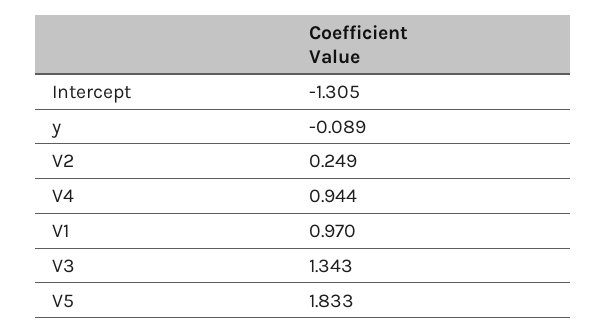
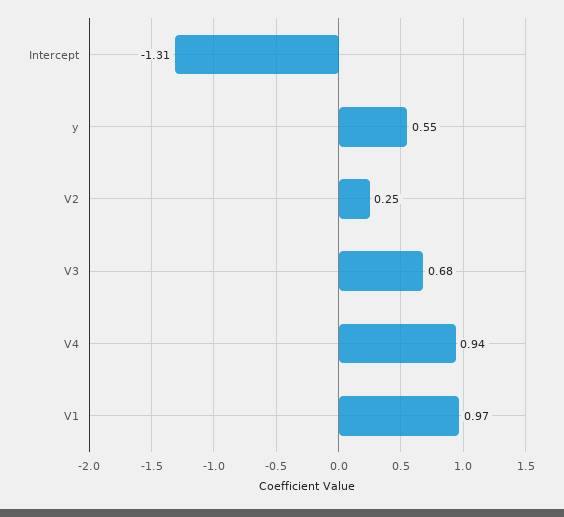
y: -0.089 -> 0.55
V3: 1.343 -> 0.68
V5: 1.833 -> none

